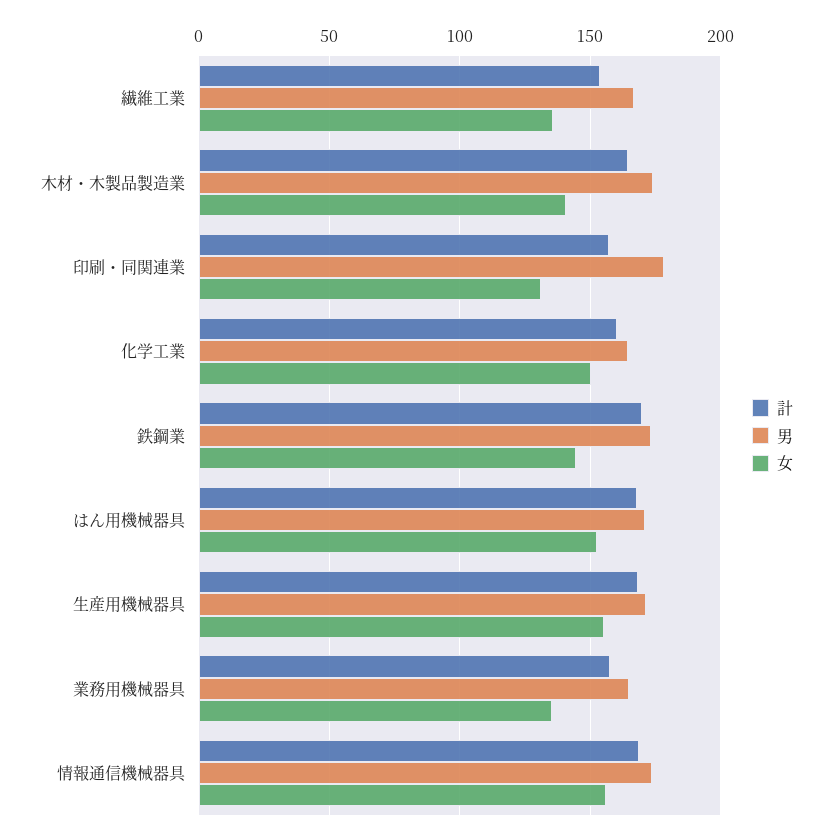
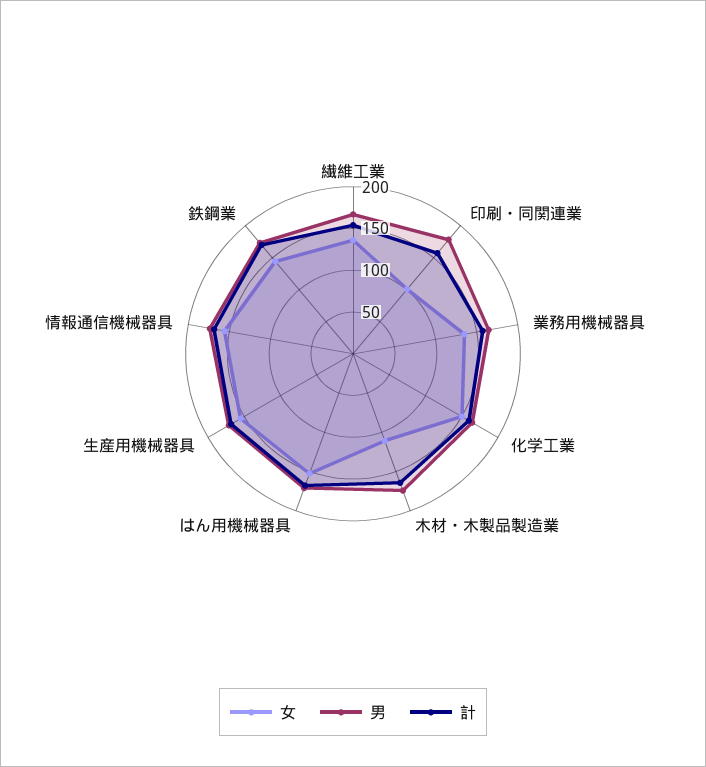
女, 木材・木製品製造業: 140 -> 110
女, 印刷・同関連業: 130 -> 100

